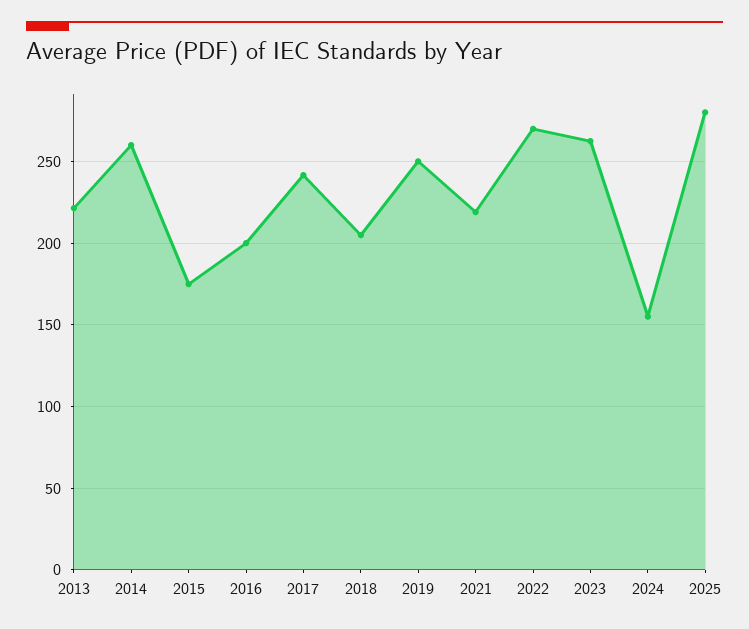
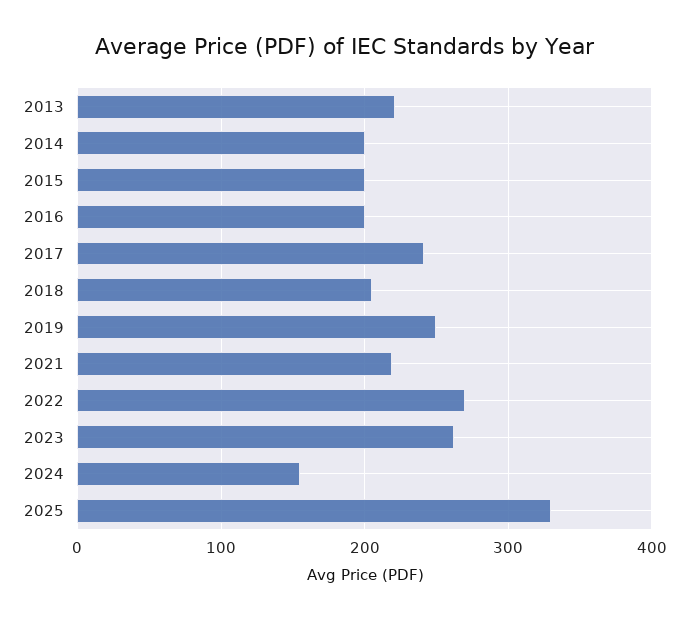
2014: 260 -> 200
2015: 175 -> 200
2025: 280 -> 330

